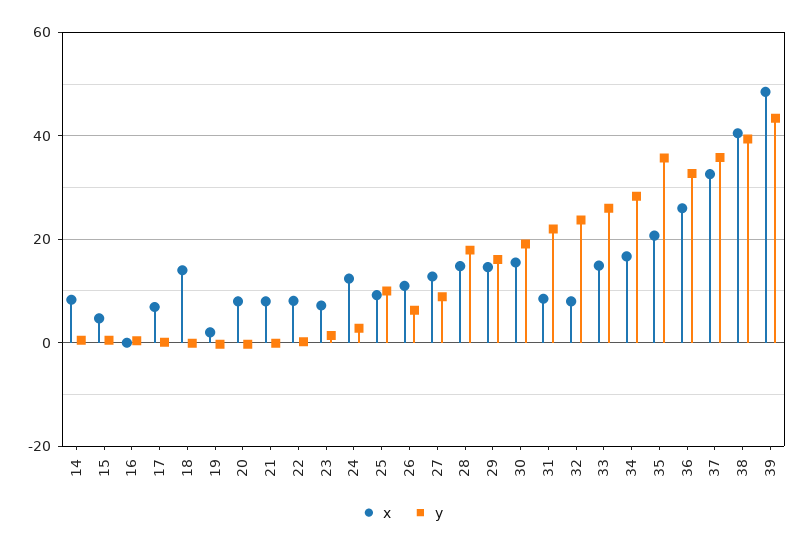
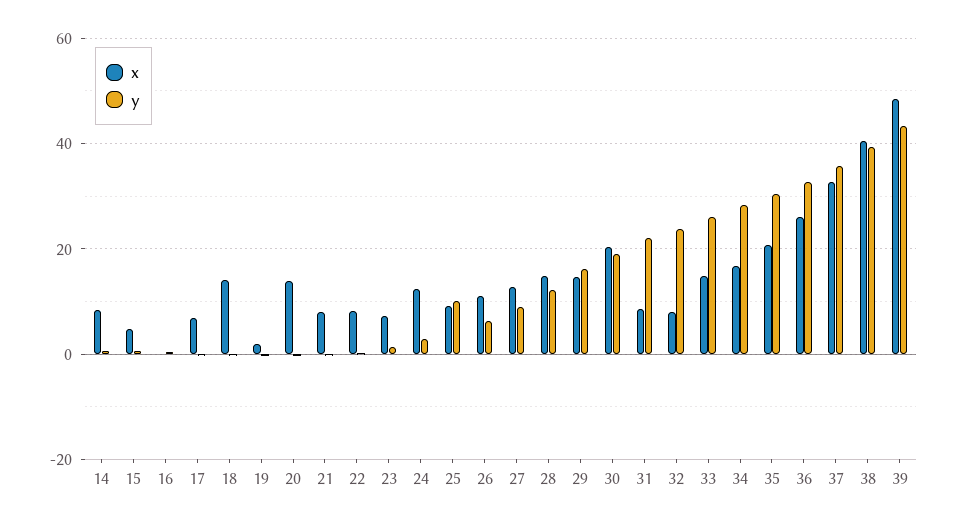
x, 20: 8 -> 14
y, 28: 18 -> 12
x, 30: 16 -> 20
y, 35: 36 -> 30

